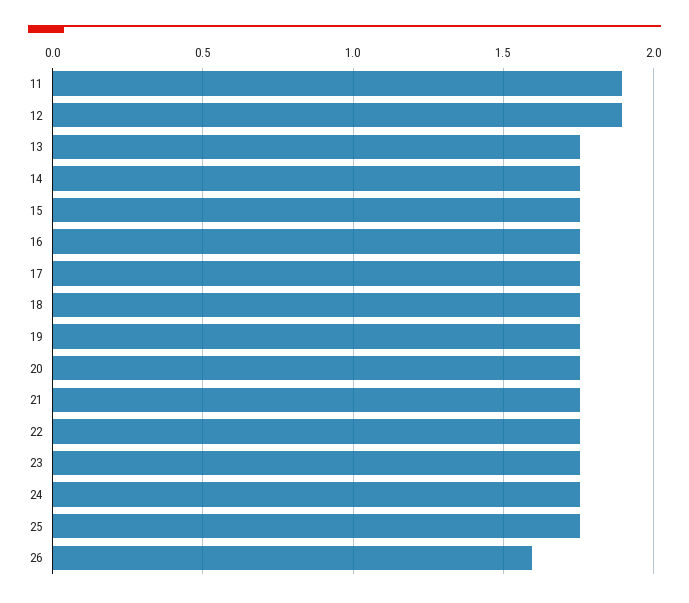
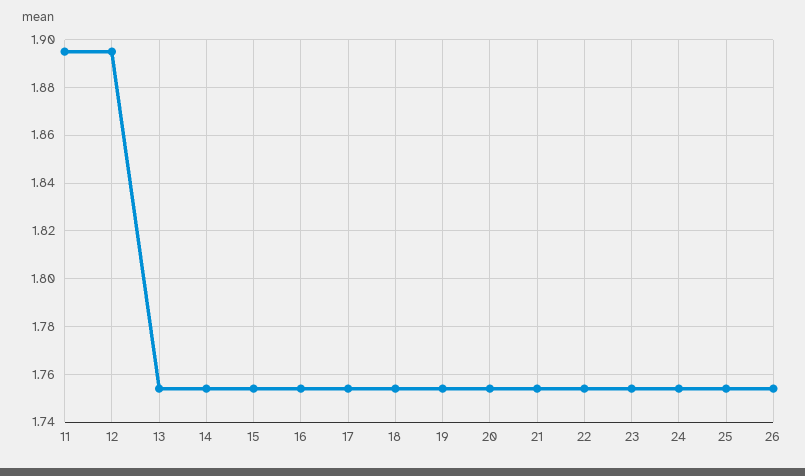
26: 1.6 -> 1.755

